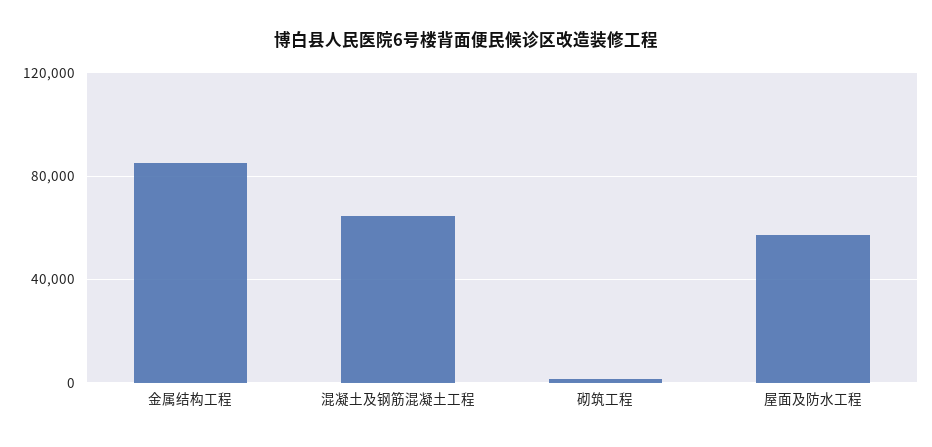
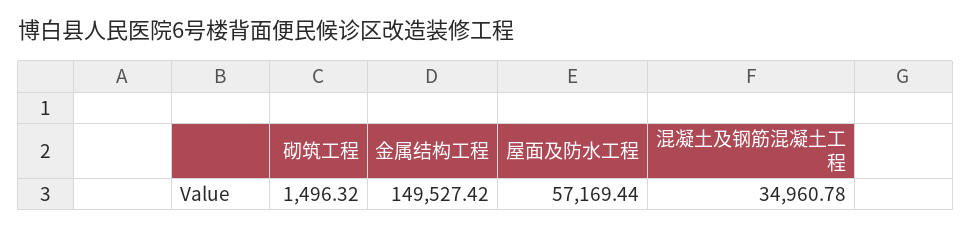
金属结构工程: 85000 -> 149527.42
混凝土及钢筋混凝土工程: 65000 -> 34960.78

